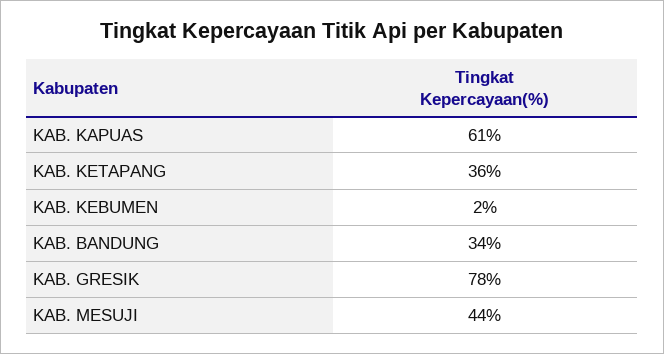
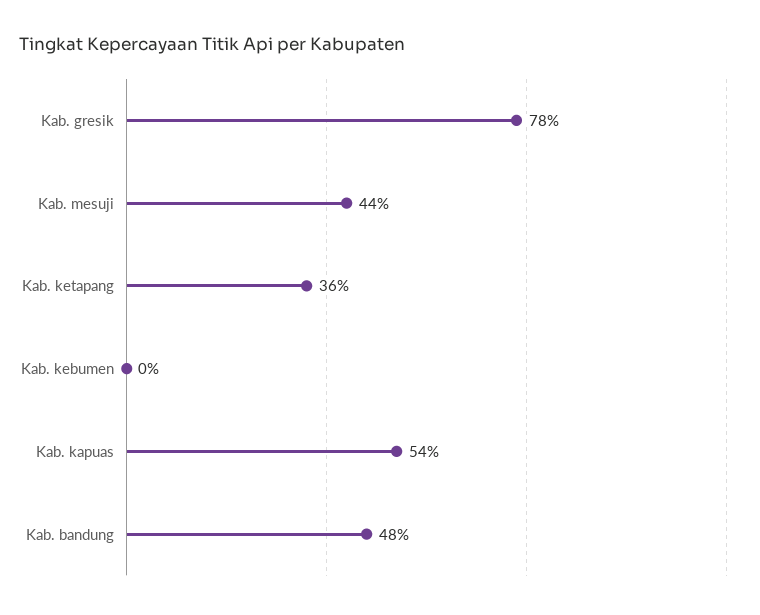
KAB. KAPUAS: 61 -> 54
KAB. KEBUMEN: 2 -> 0
KAB. BANDUNG: 34 -> 48

